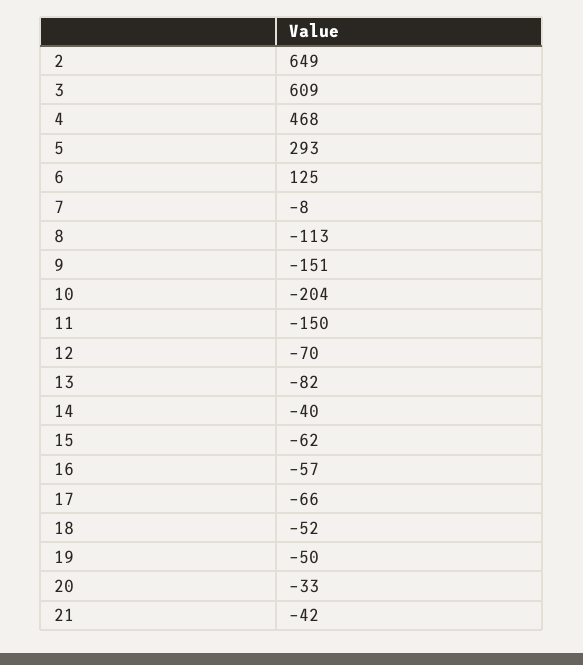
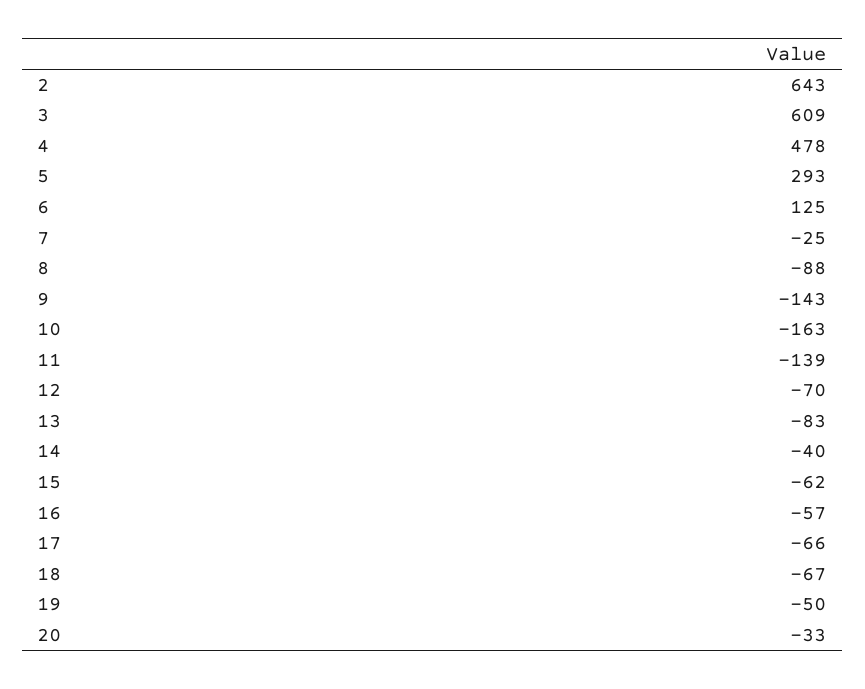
2: 649 -> 643
4: 468 -> 478
7: -8 -> -25
8: -113 -> -88
9: -151 -> -143
10: -204 -> -163
11: -150 -> -139
13: -82 -> -83
18: -52 -> -67
21: -42 -> none

